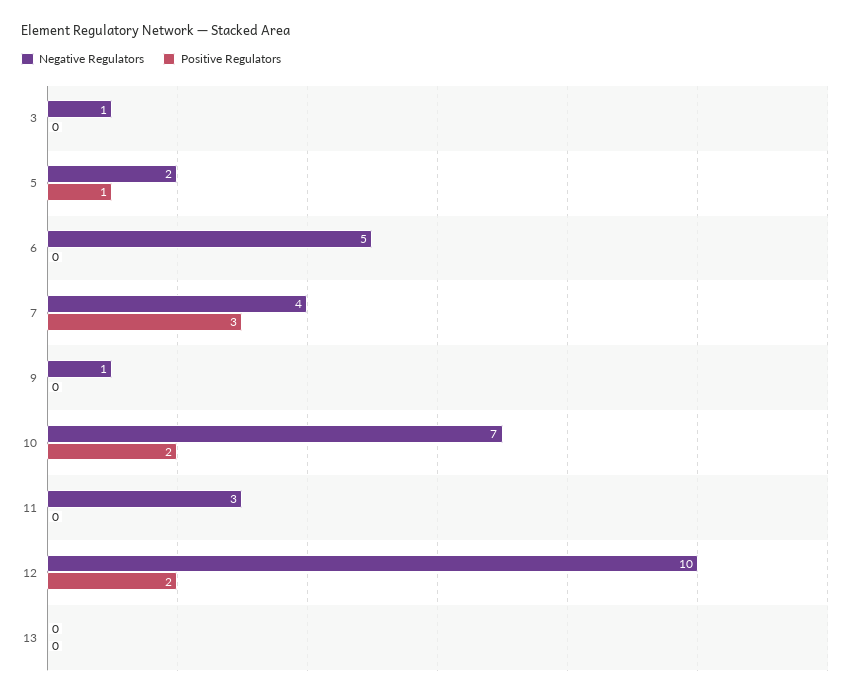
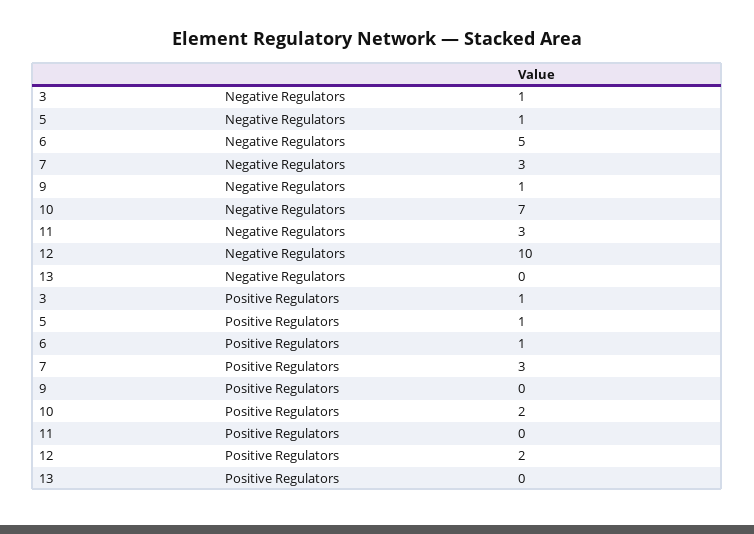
Positive Regulators, 3: 0 -> 1
Negative Regulators, 5: 2 -> 1
Positive Regulators, 6: 0 -> 1
Negative Regulators, 7: 4 -> 3

